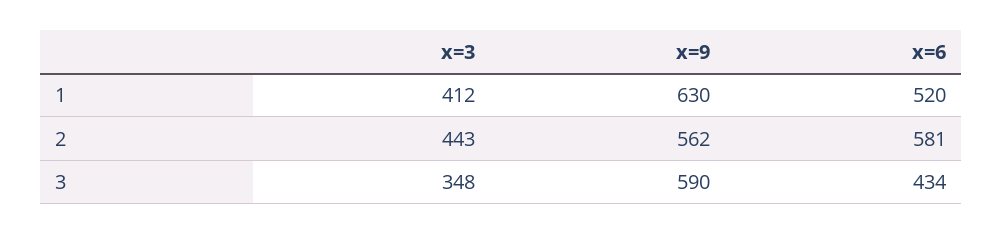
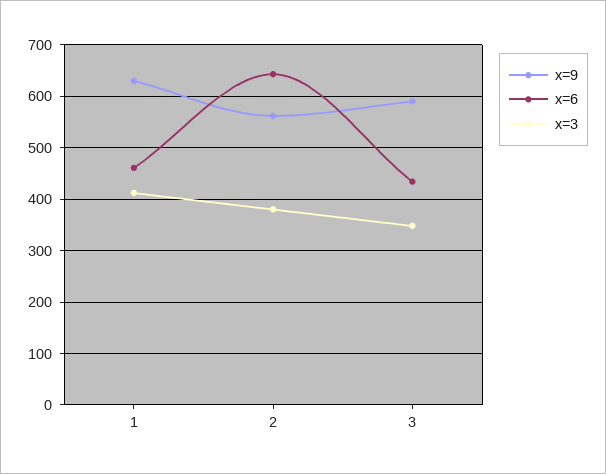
x=6, 1: 520 -> 460
x=3, 2: 443 -> 380
x=6, 2: 581 -> 640

